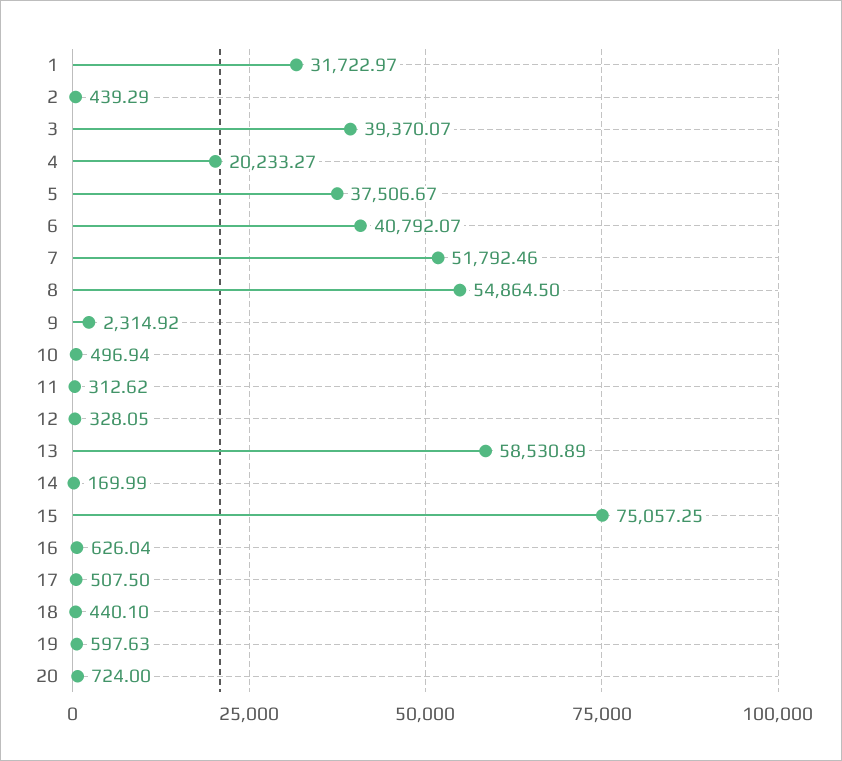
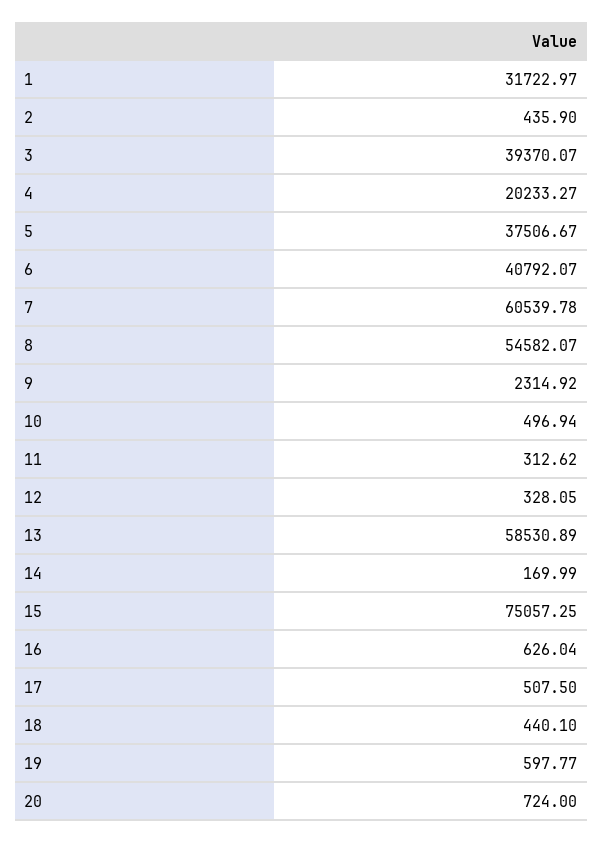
2: 439.29 -> 435.9
7: 51792.46 -> 60539.78
8: 54864.5 -> 54582.07
19: 597.63 -> 597.77

